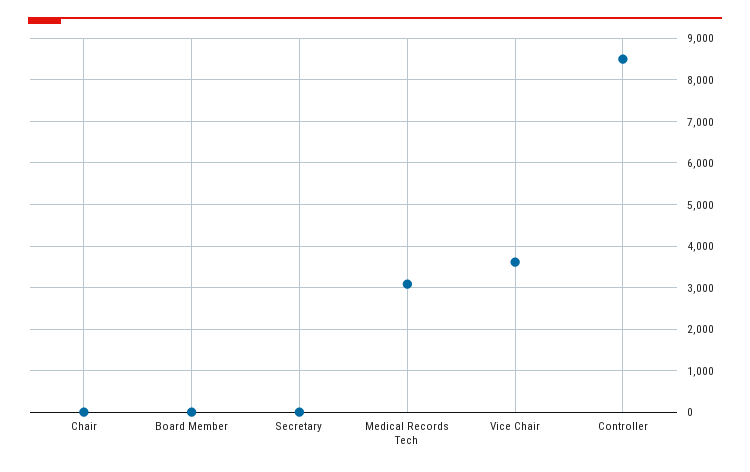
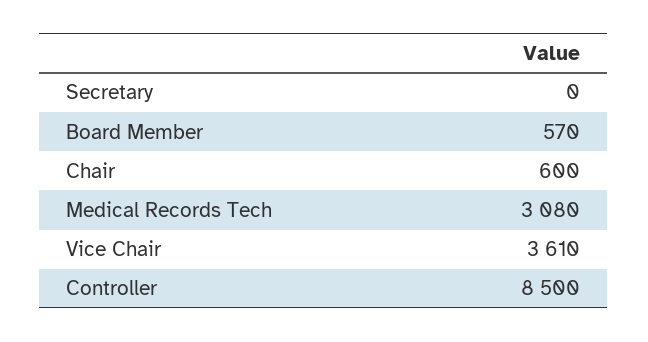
Chair: 0 -> 600
Board Member: 0 -> 570

